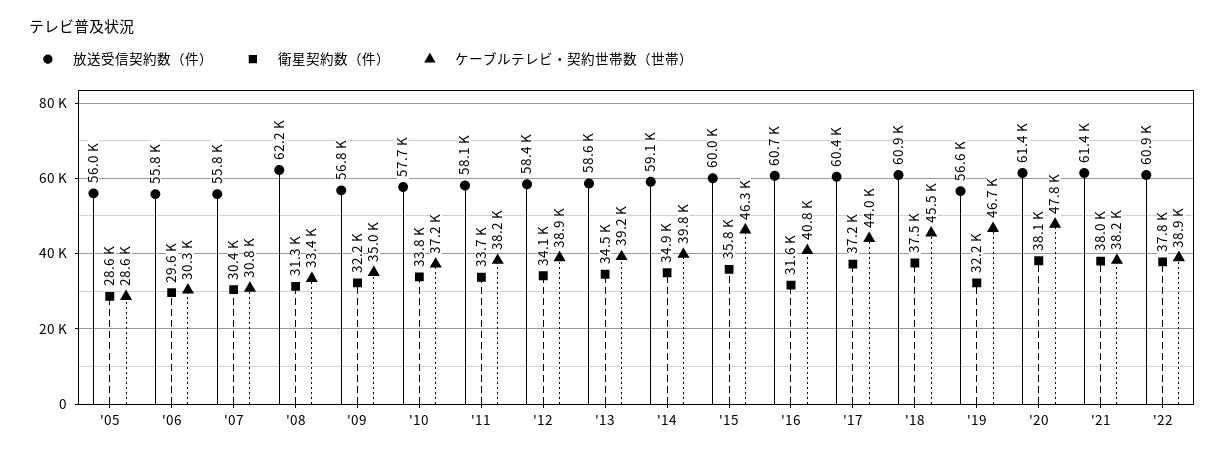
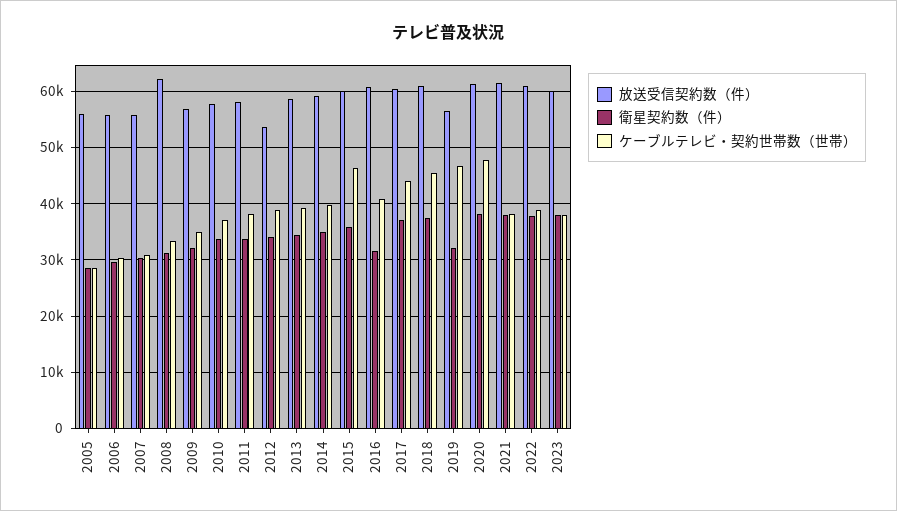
放送受信契約数（件）, '12: 58400 -> 54000
放送受信契約数（件）, 2023: none -> 60000
衛星契約数（件）, 2023: none -> 38000
ケーブルテレビ・契約世帯数（世帯）, 2023: none -> 38000

